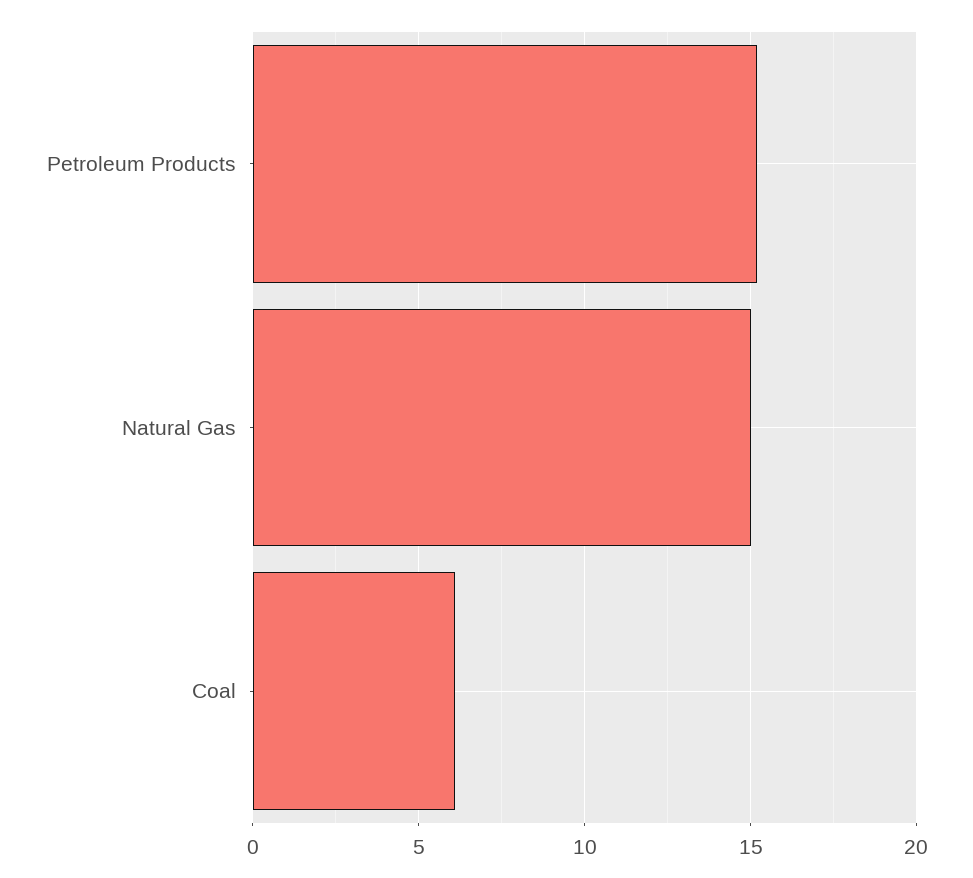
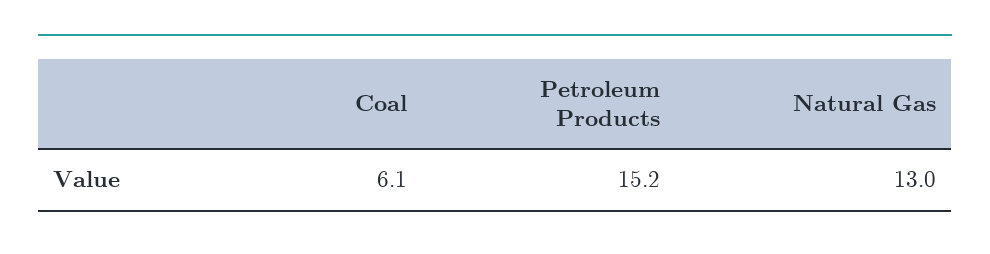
Natural Gas: 15 -> 13

